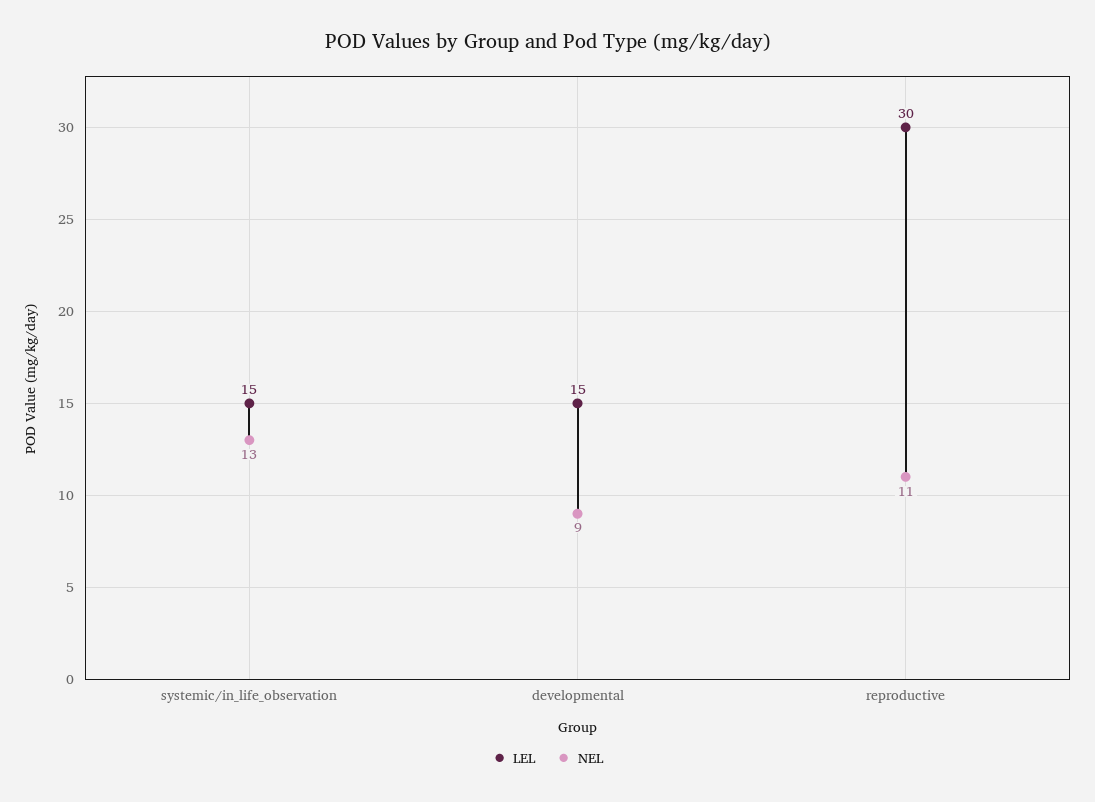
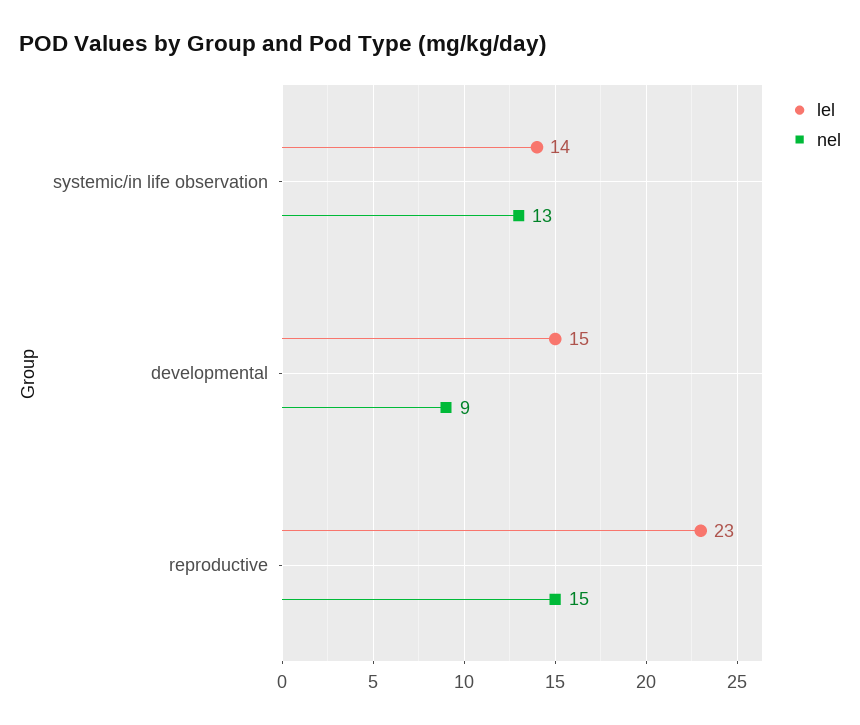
LEL, systemic/in_life_observation: 15 -> 14
LEL, reproductive: 30 -> 23
NEL, reproductive: 11 -> 15

